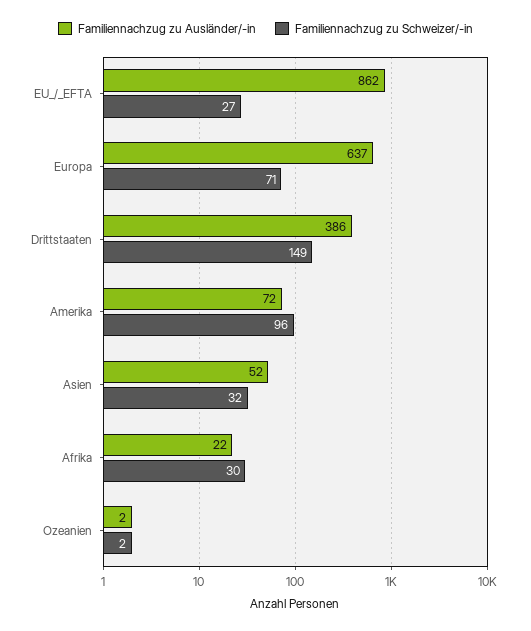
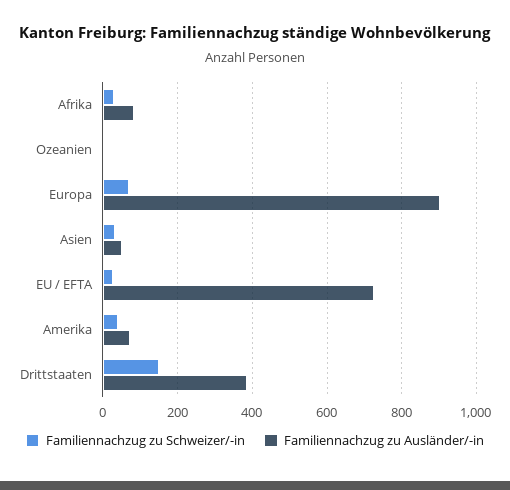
Familiennachzug zu Ausländer/-in, EU_/_EFTA: 862 -> 720
Familiennachzug zu Ausländer/-in, Europa: 637 -> 900
Familiennachzug zu Schweizer/-in, Amerika: 96 -> 40
Familiennachzug zu Ausländer/-in, Afrika: 22 -> 80

